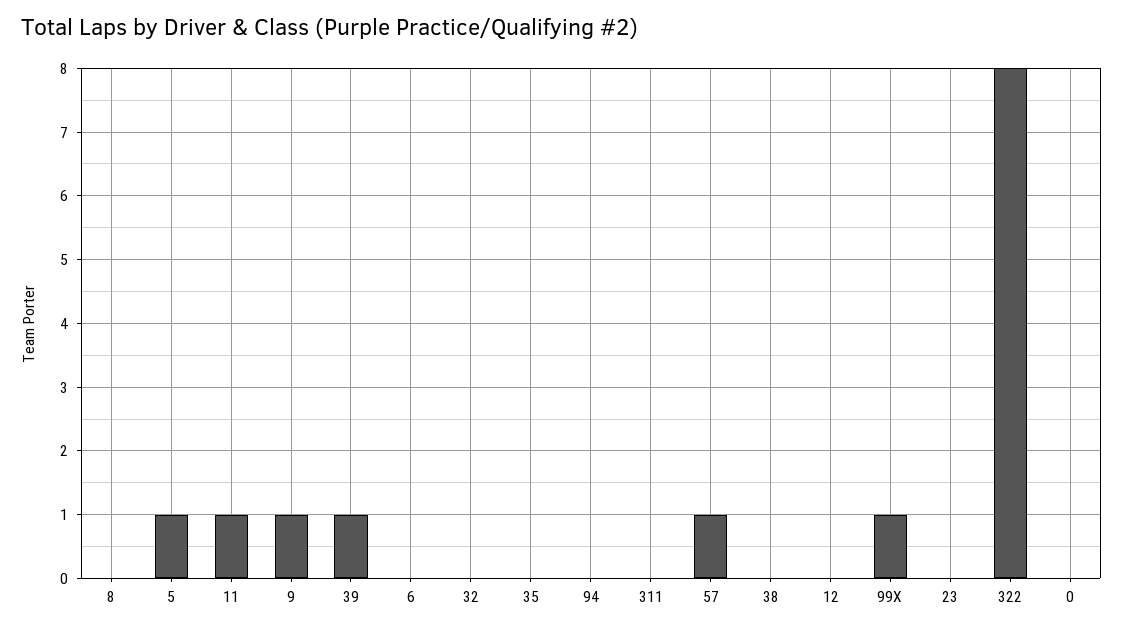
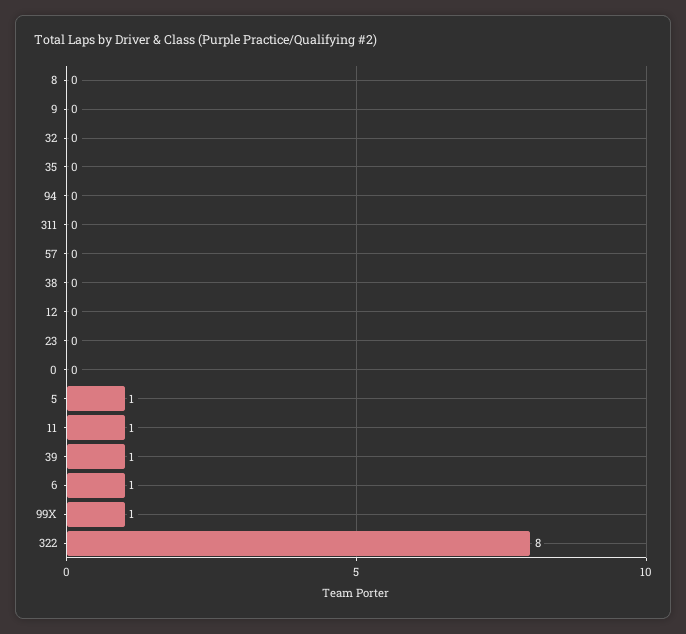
9: 1 -> 0
6: 0 -> 1
57: 1 -> 0

